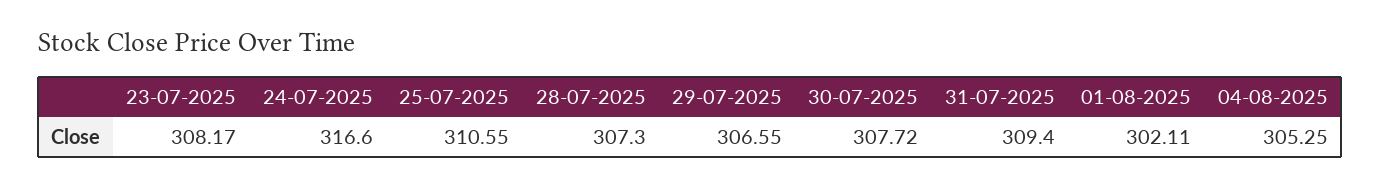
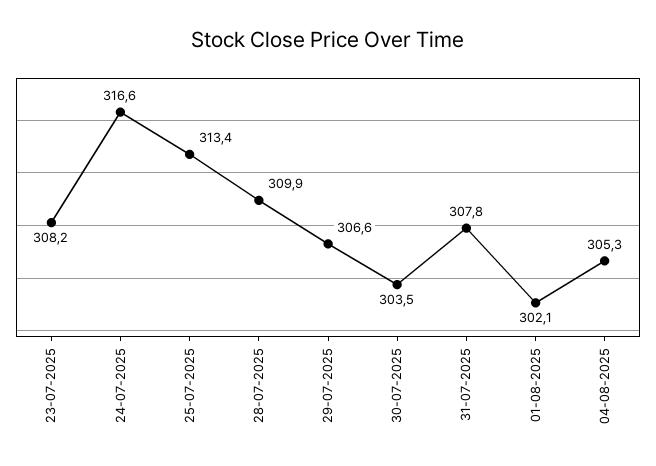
25-07-2025: 310.55 -> 313.4
28-07-2025: 307.3 -> 309.9
30-07-2025: 307.72 -> 303.5
31-07-2025: 309.4 -> 307.8

